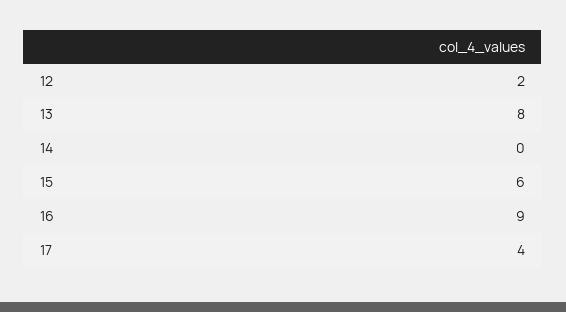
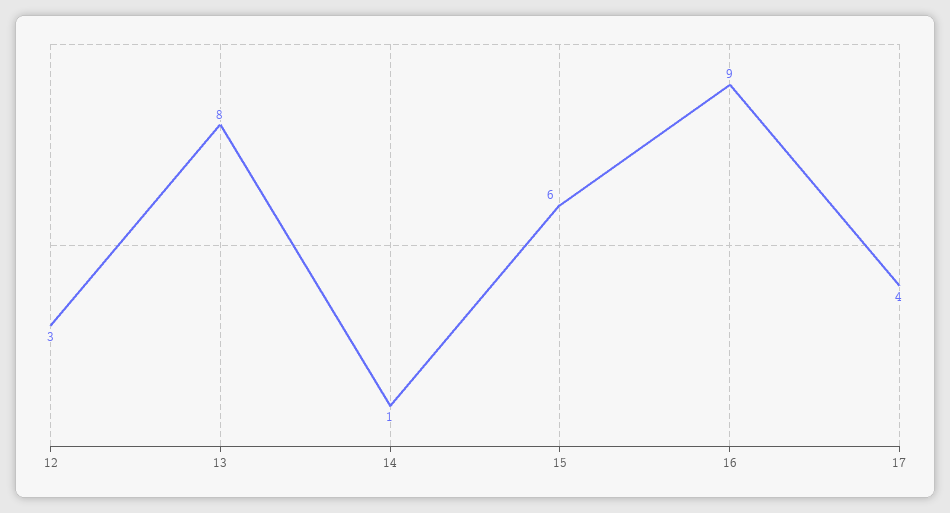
12: 2 -> 3
14: 0 -> 1

